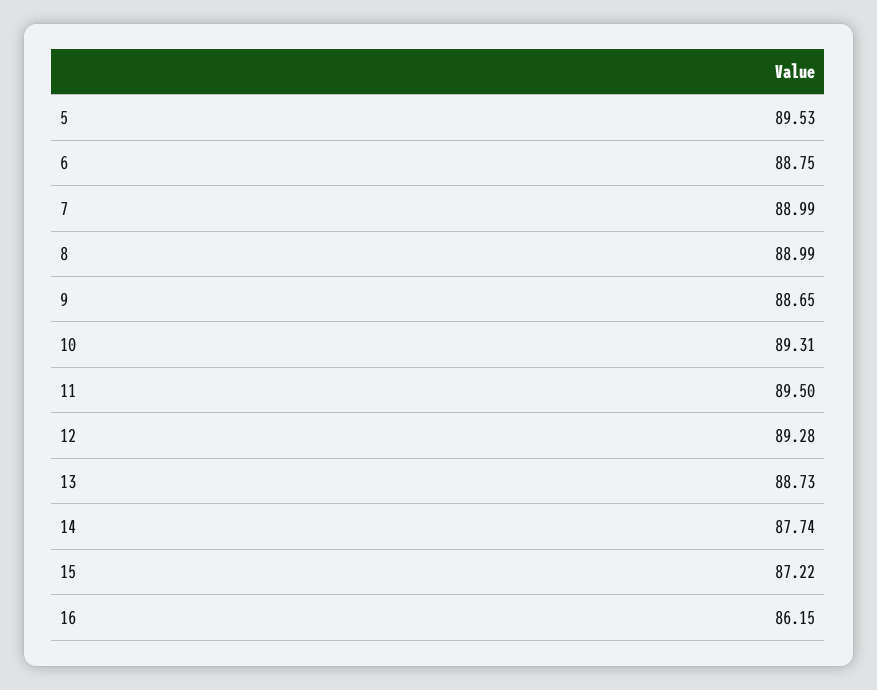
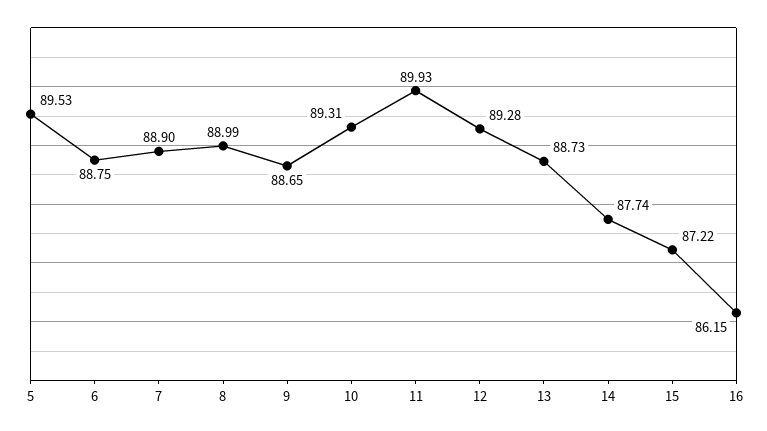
7: 88.99 -> 88.9
11: 89.5 -> 89.93

